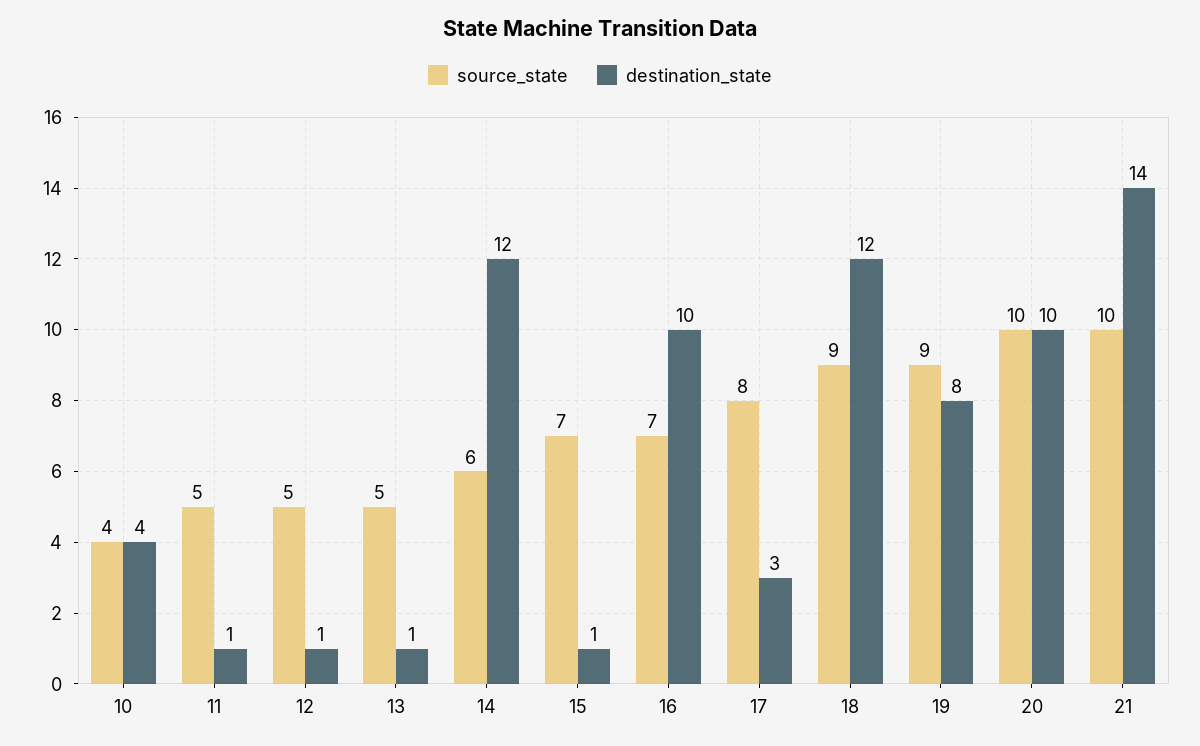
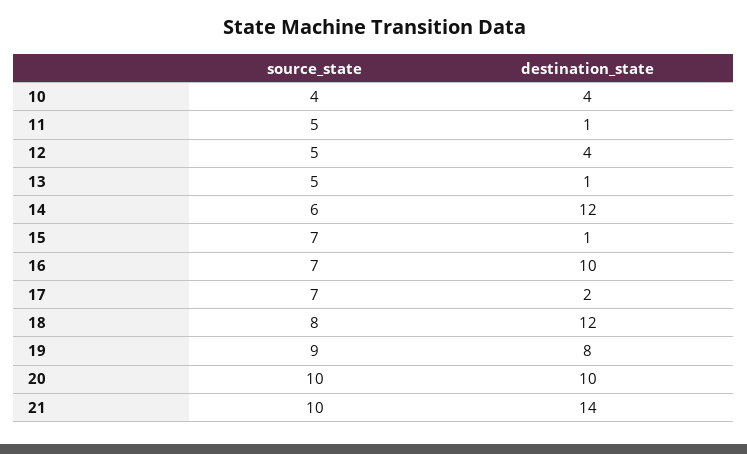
destination_state, 12: 1 -> 4
source_state, 17: 8 -> 7
destination_state, 17: 3 -> 2
source_state, 18: 9 -> 8

